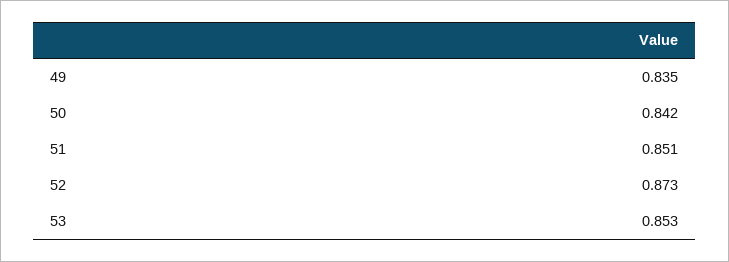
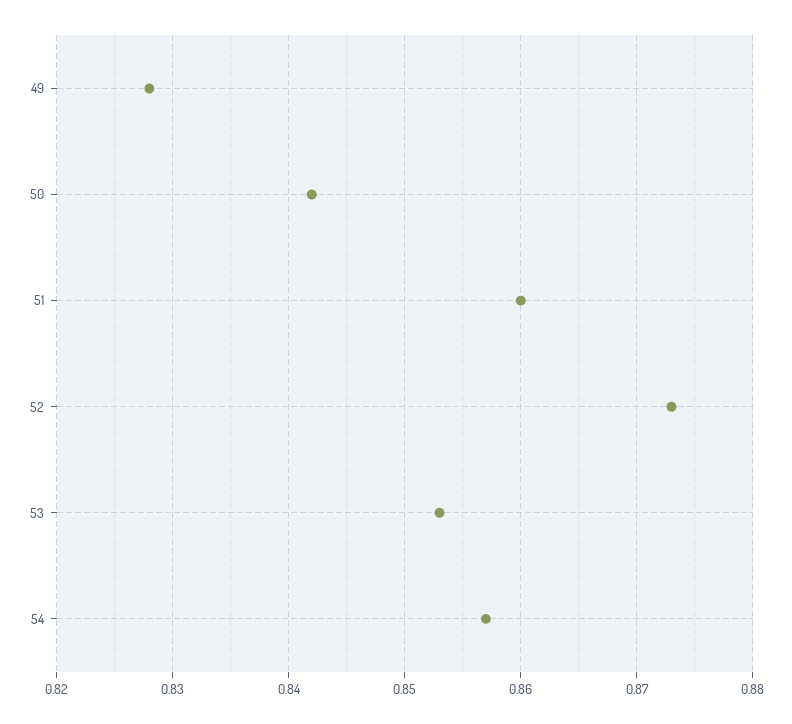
49: 0.835 -> 0.828
51: 0.851 -> 0.86
54: none -> 0.857

